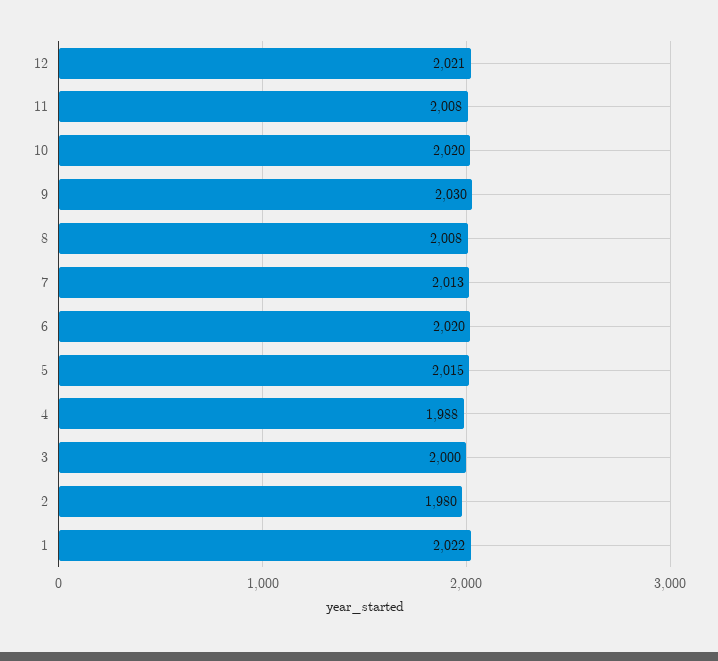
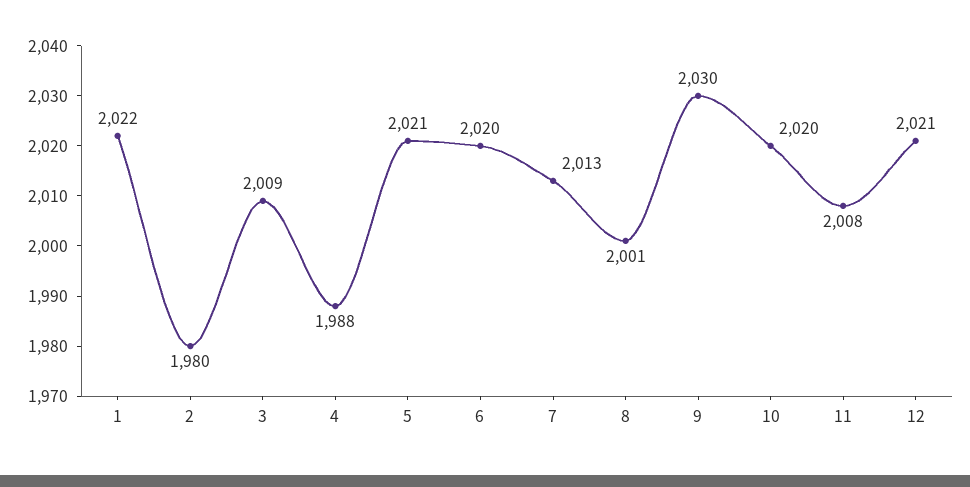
8: 2008 -> 2001
5: 2015 -> 2021
3: 2000 -> 2009

